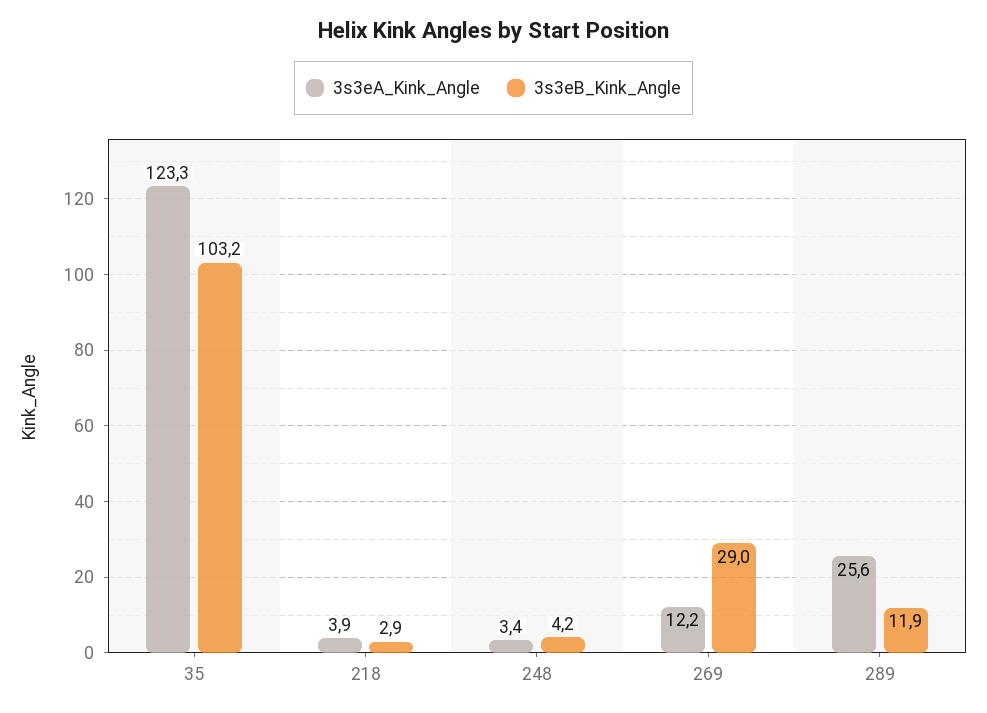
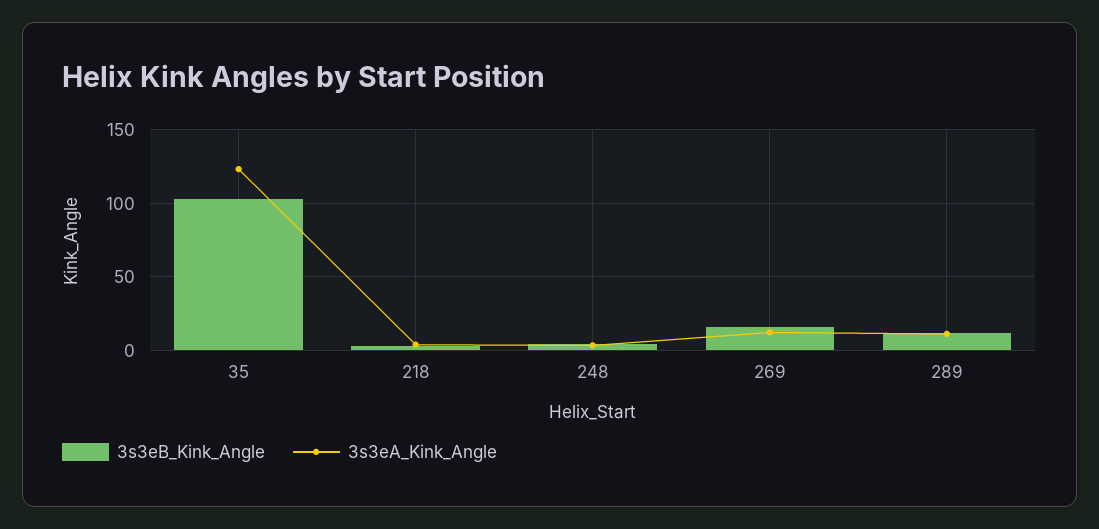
3s3eB_Kink_Angle, 269: 29 -> 15
3s3eA_Kink_Angle, 289: 25.6 -> 10

